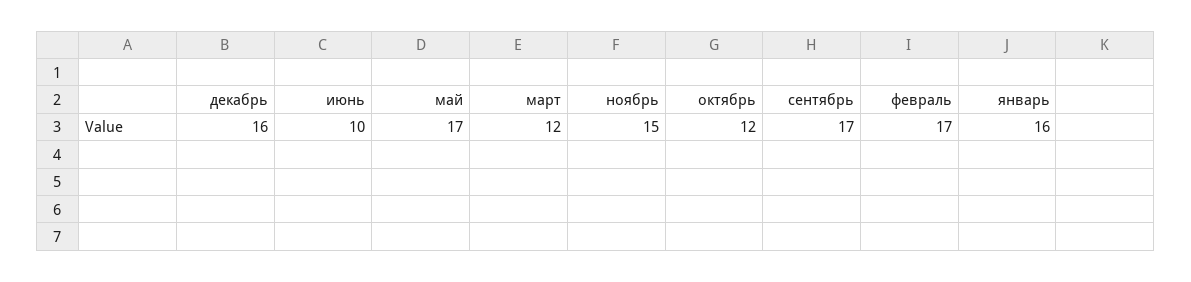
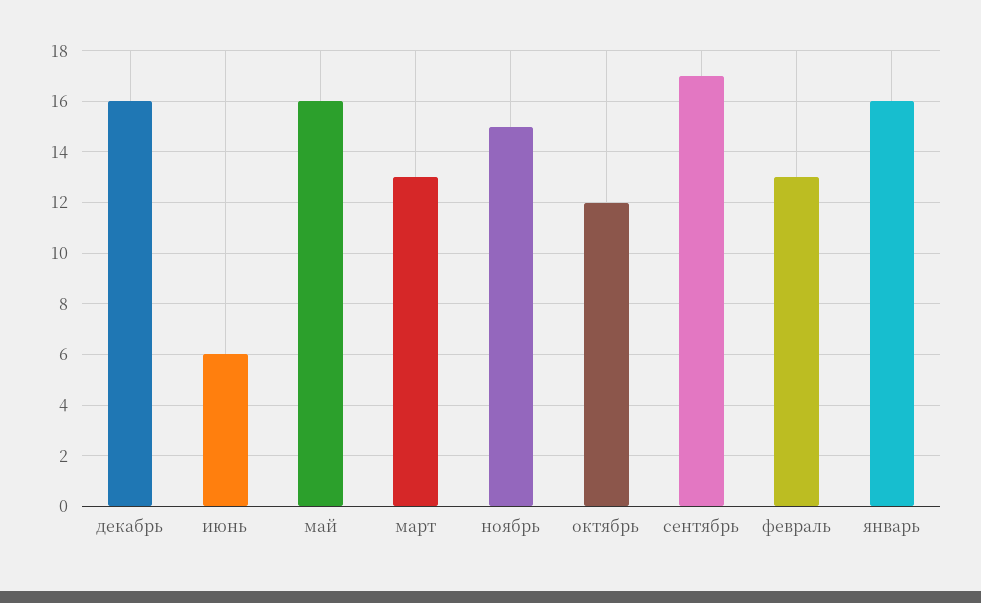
июнь: 10 -> 6
май: 17 -> 16
март: 12 -> 13
февраль: 17 -> 13

